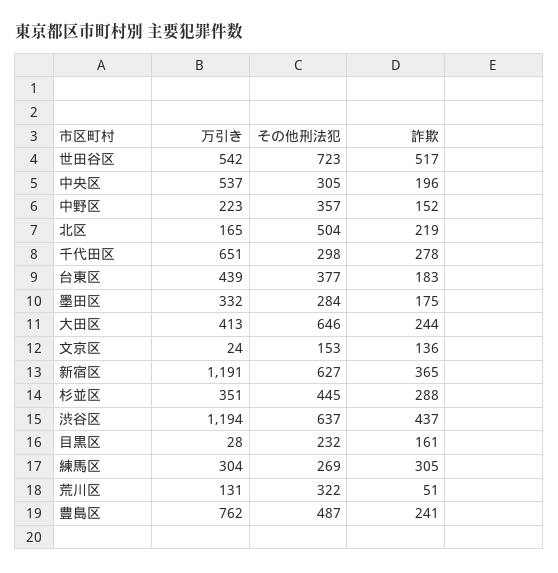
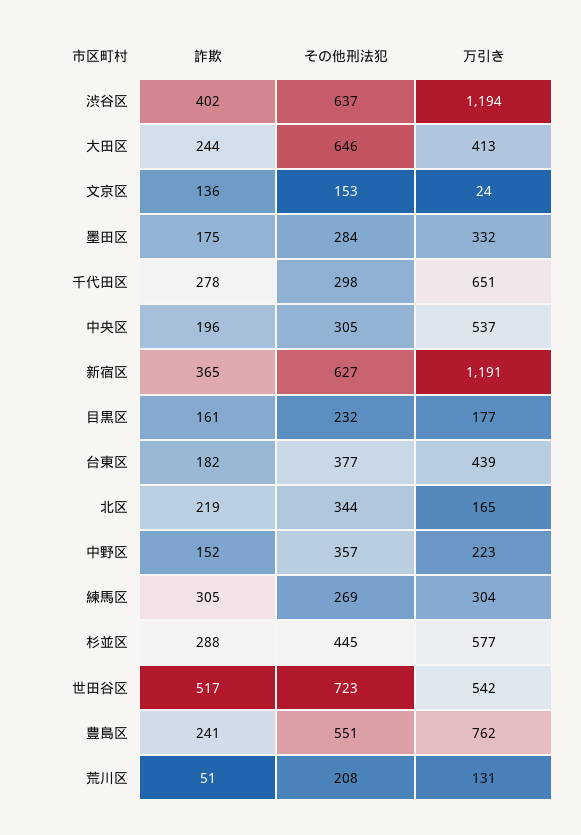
その他刑法犯, 北区: 504 -> 344
詐欺, 台東区: 183 -> 182
万引き, 杉並区: 351 -> 577
詐欺, 渋谷区: 437 -> 402
万引き, 目黒区: 28 -> 177
その他刑法犯, 荒川区: 322 -> 208
その他刑法犯, 豊島区: 487 -> 551

